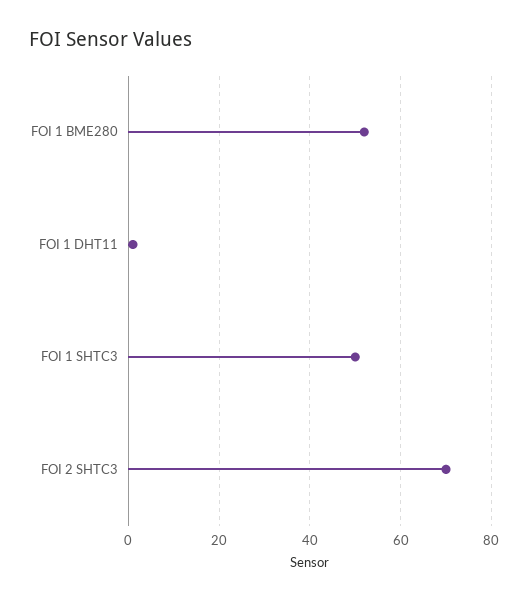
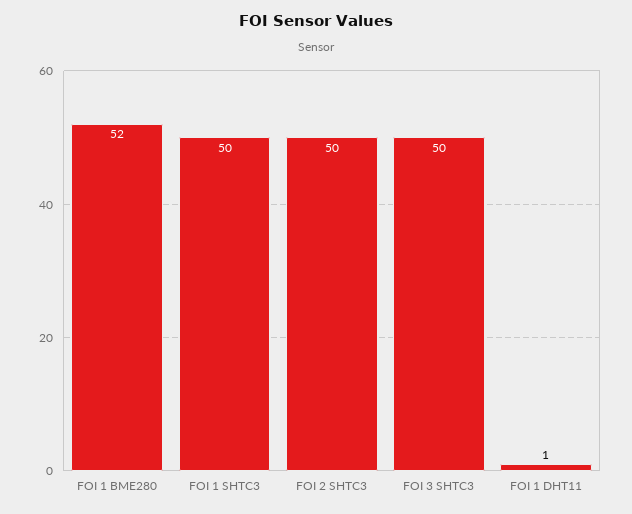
FOI 2 SHTC3: 70 -> 50
FOI 3 SHTC3: none -> 50

